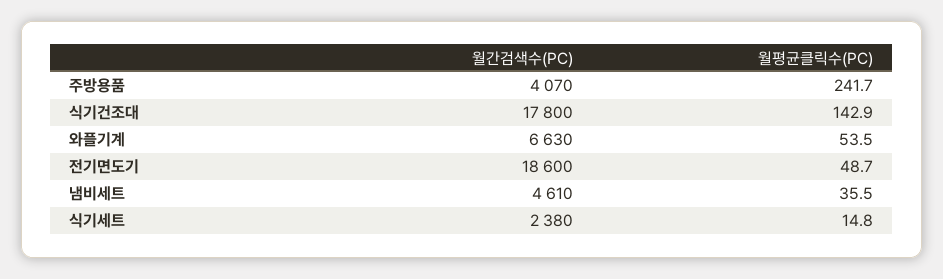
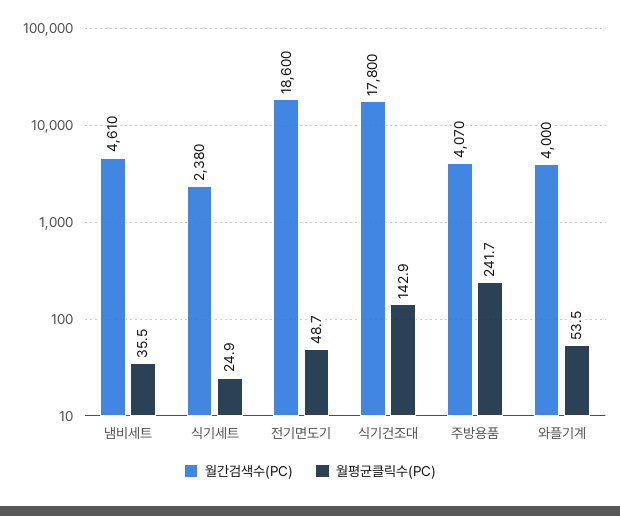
월간검색수(PC), 와플기계: 6630 -> 4000
월평균클릭수(PC), 식기세트: 14.8 -> 24.9

